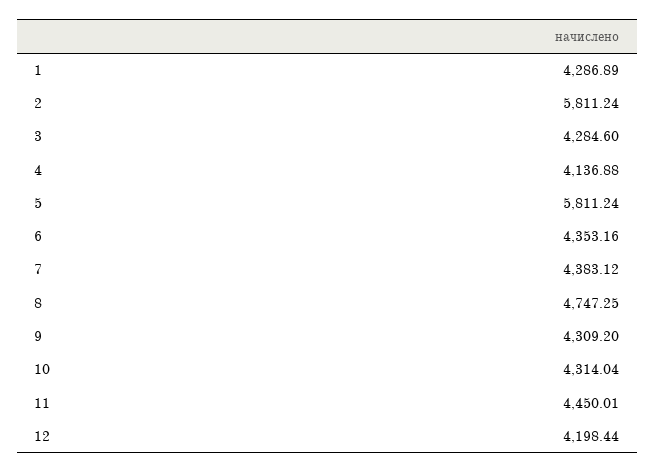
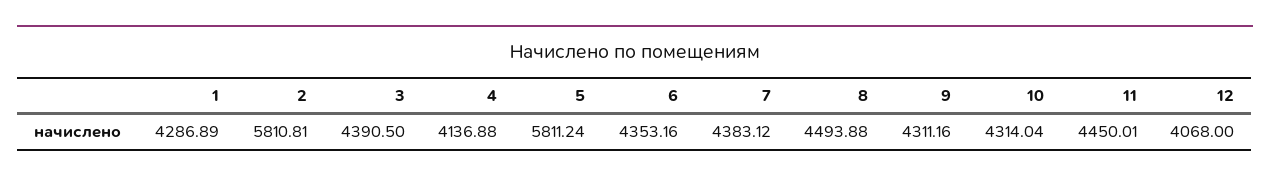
2: 5811.24 -> 5810.81
3: 4284.6 -> 4390.5
8: 4747.25 -> 4493.88
9: 4309.2 -> 4311.16
12: 4198.44 -> 4068

